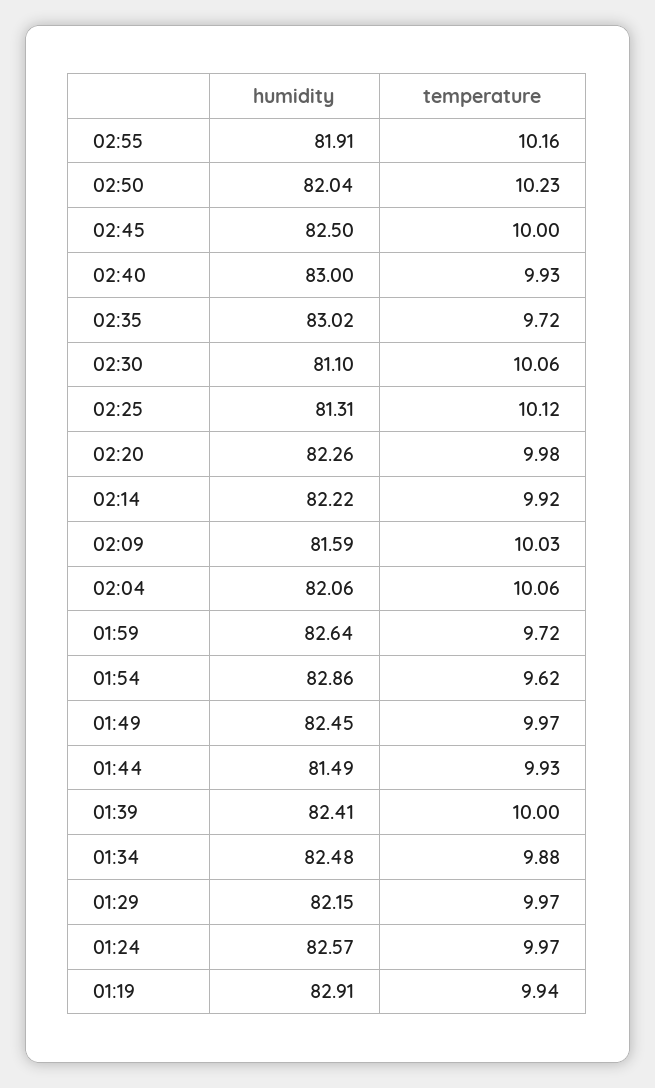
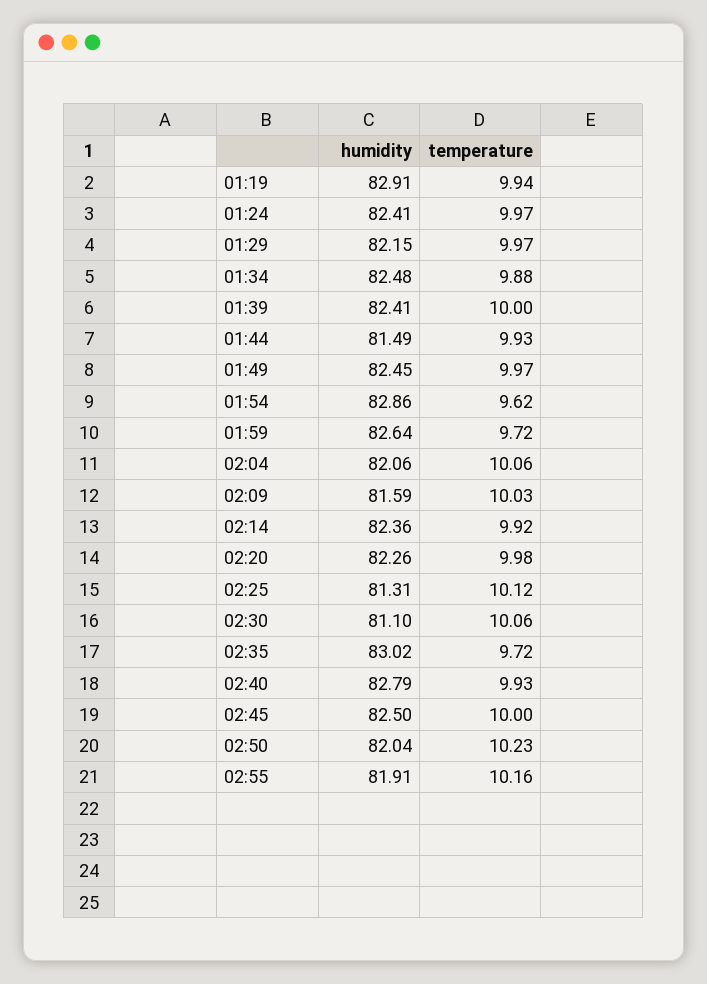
humidity, 02:40: 83 -> 82.79
humidity, 02:14: 82.22 -> 82.36
humidity, 01:24: 82.57 -> 82.41

